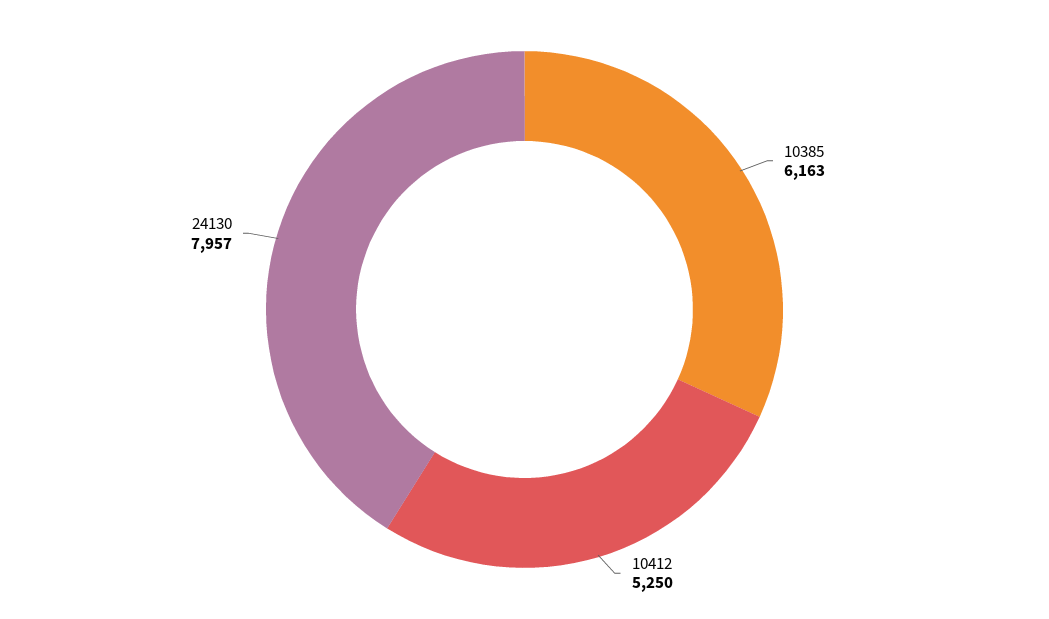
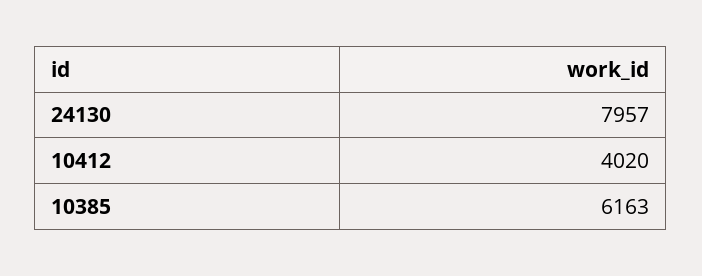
10412: 5250 -> 4020

